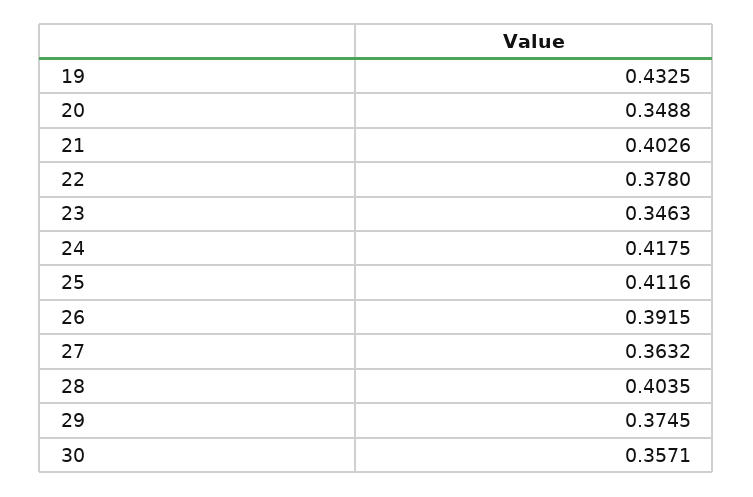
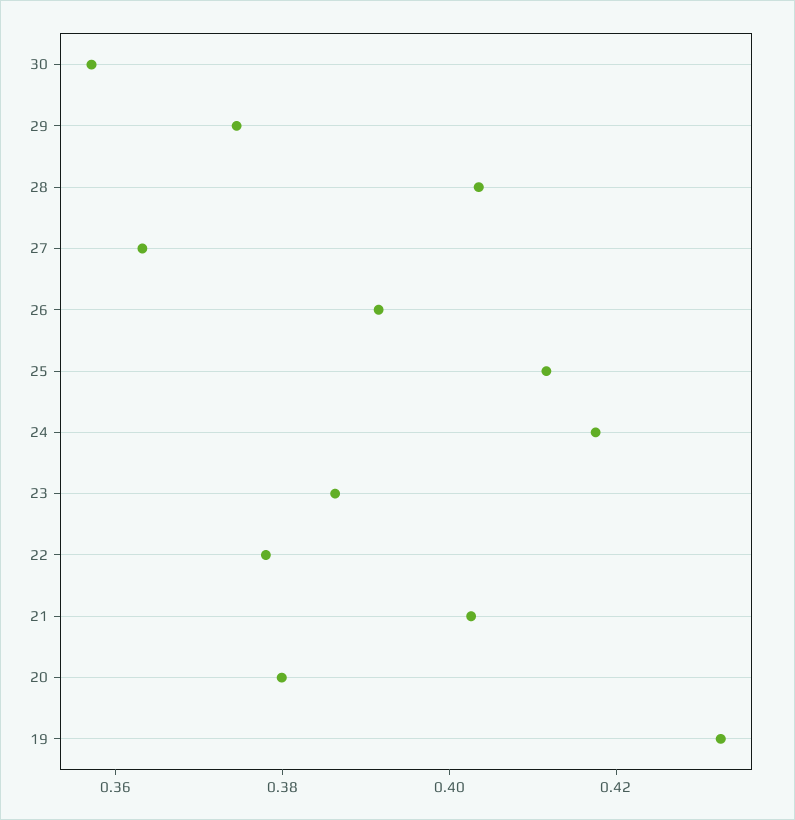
20: 0.3488 -> 0.38
23: 0.3463 -> 0.385

